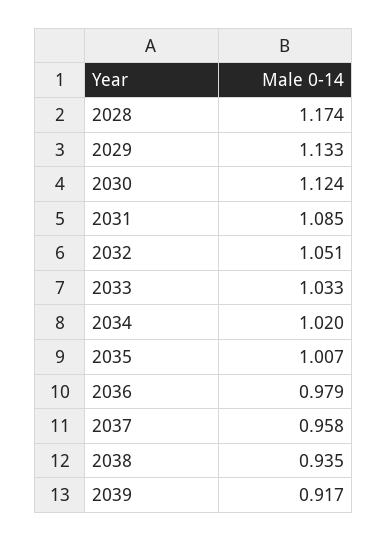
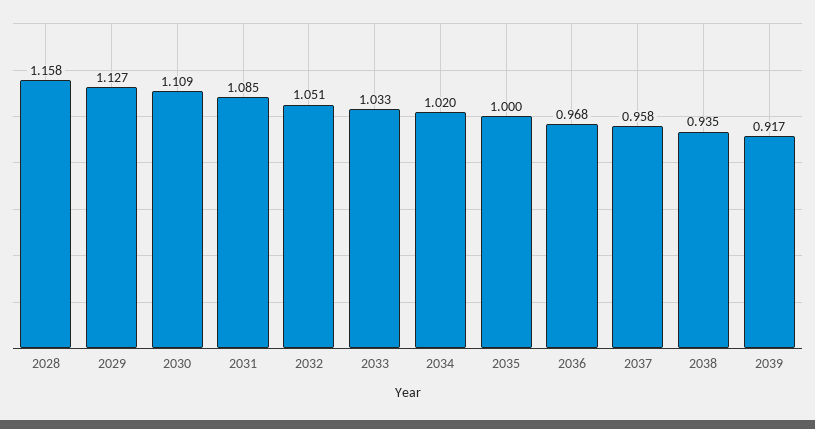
2028: 1.174 -> 1.158
2029: 1.133 -> 1.127
2030: 1.124 -> 1.109
2035: 1.007 -> 1
2036: 0.979 -> 0.968

